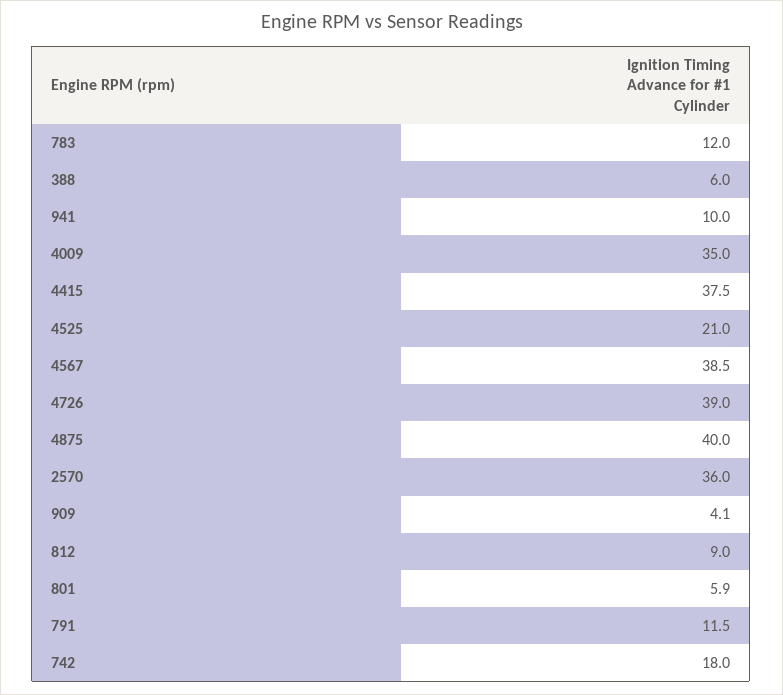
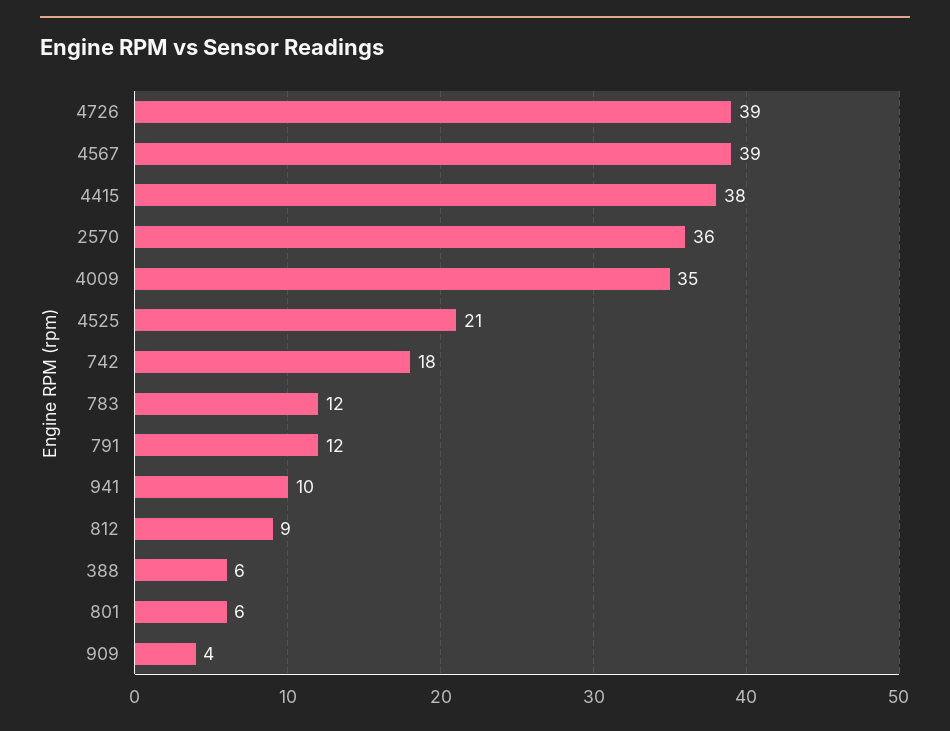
4875: 40 -> none

